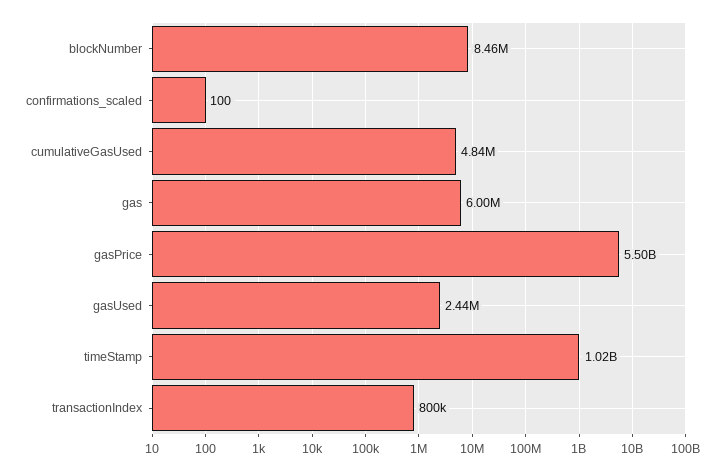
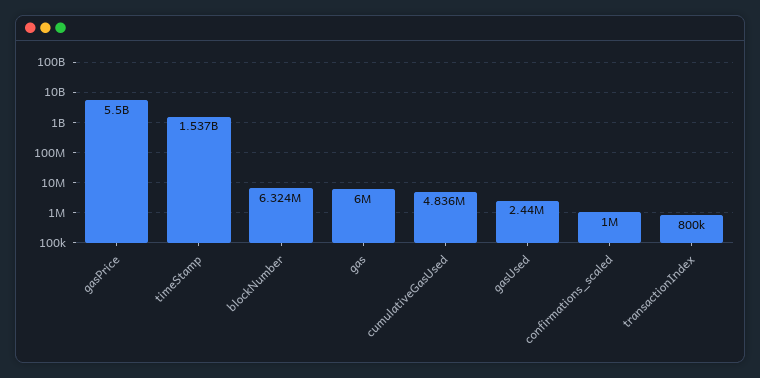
blockNumber: 8460000 -> 6324000
confirmations_scaled: 100 -> 1000000
timeStamp: 1020000000 -> 1537000000

